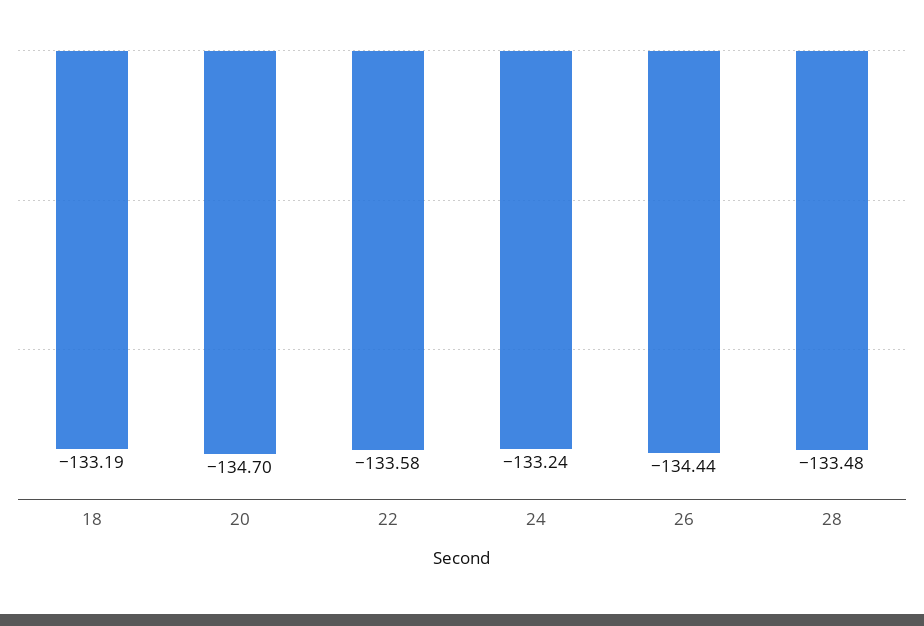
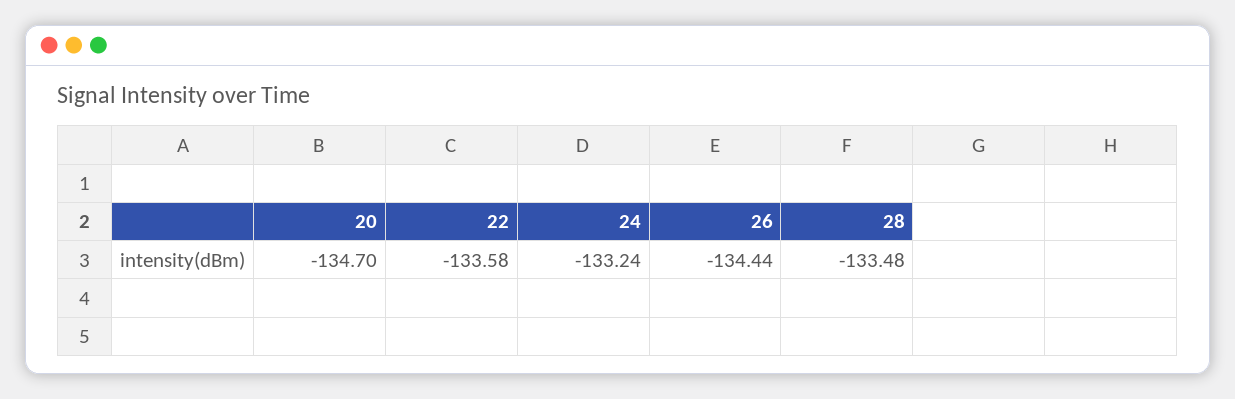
18: -133.19 -> none

